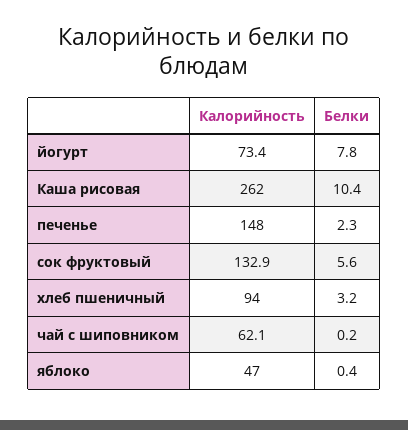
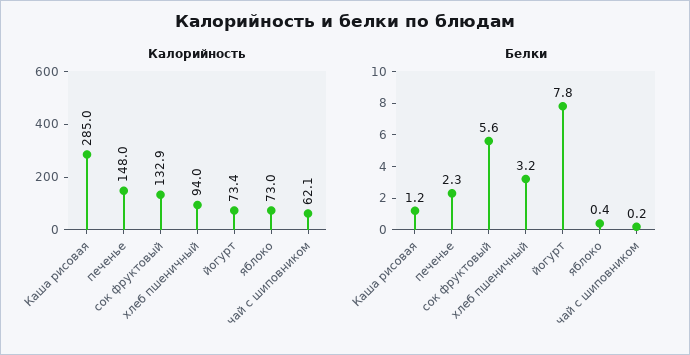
Калорийность, Каша рисовая: 262 -> 285
Белки, Каша рисовая: 10.4 -> 1.2
Калорийность, яблоко: 47 -> 73

